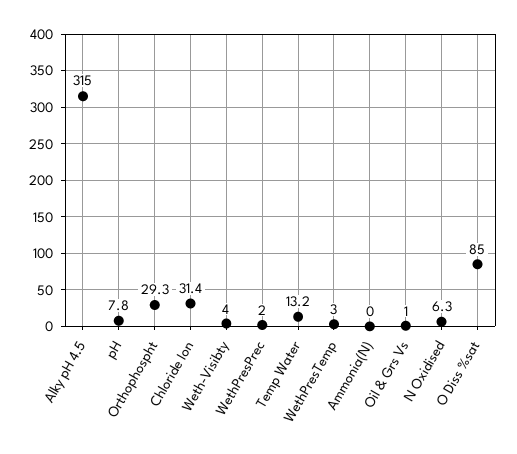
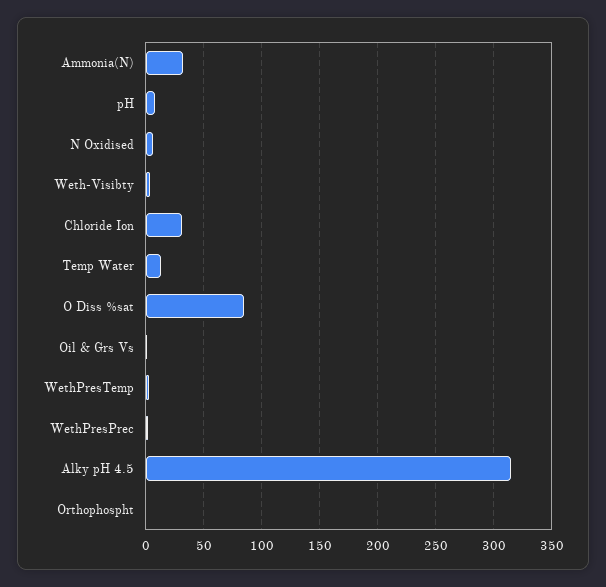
Orthophospht: 29.3 -> 0
Ammonia(N): 0 -> 30

